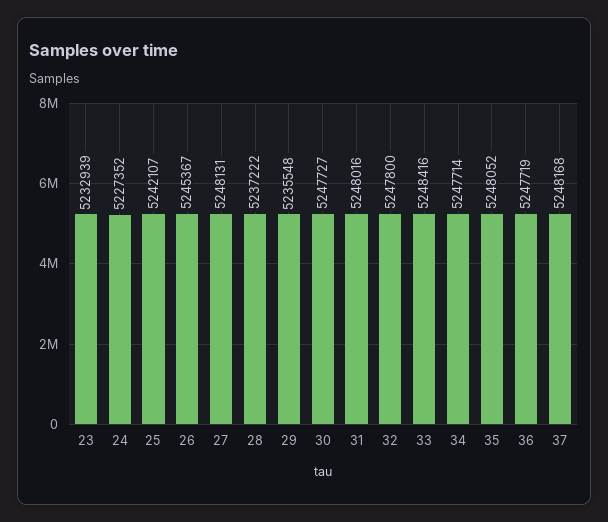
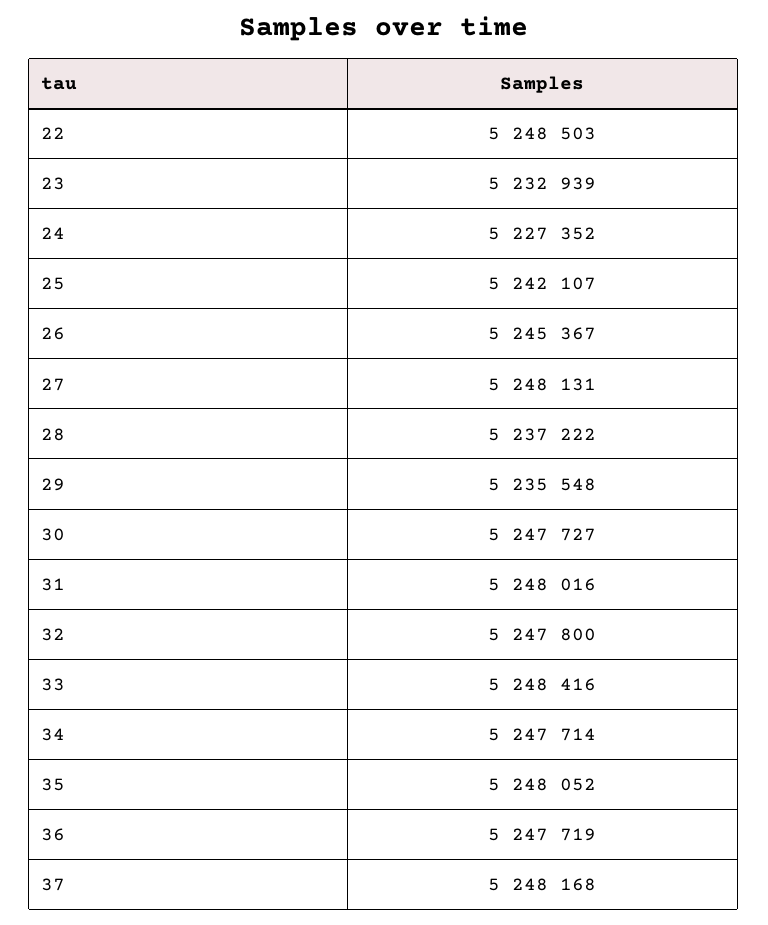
22: none -> 5248503

